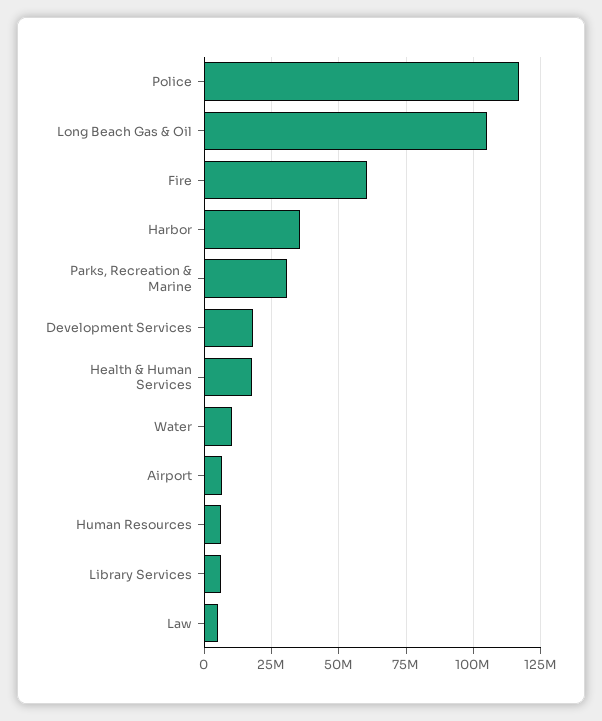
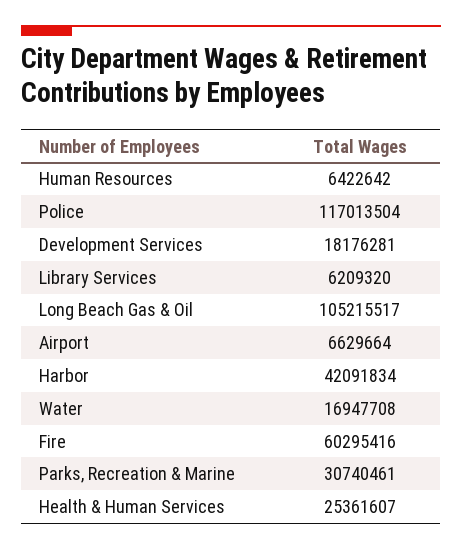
Harbor: 35000000 -> 42091834
Health & Human Services: 17500000 -> 25361607
Water: 10000000 -> 16947708
Law: 5000000 -> none

